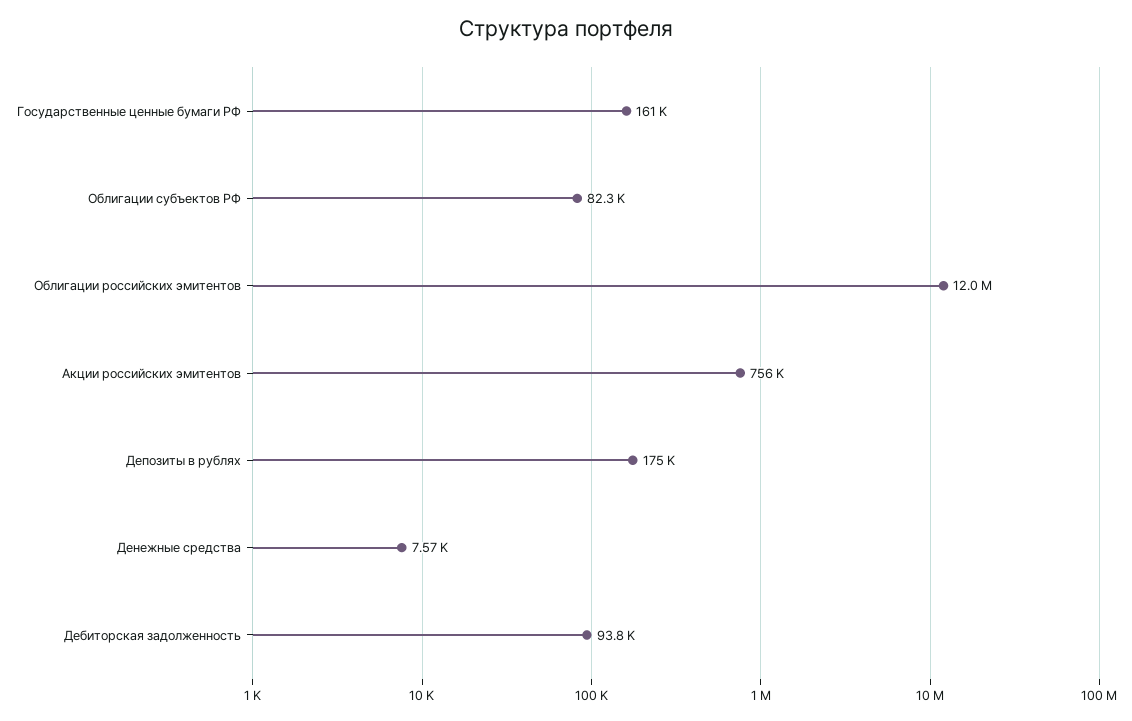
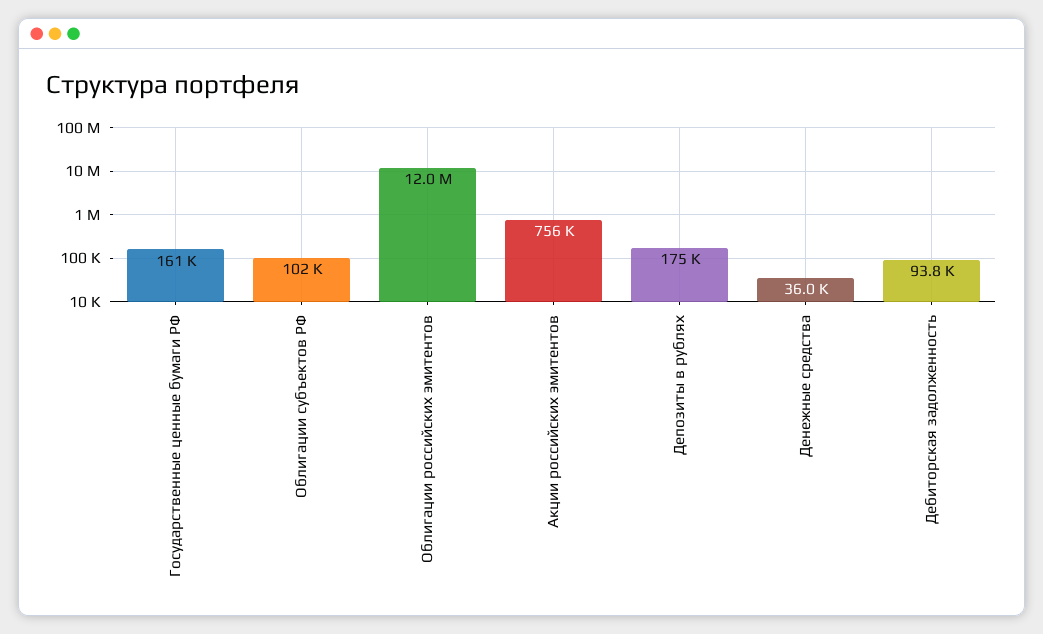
Облигации субъектов РФ: 82300 -> 102000
Денежные средства: 7570 -> 36000

